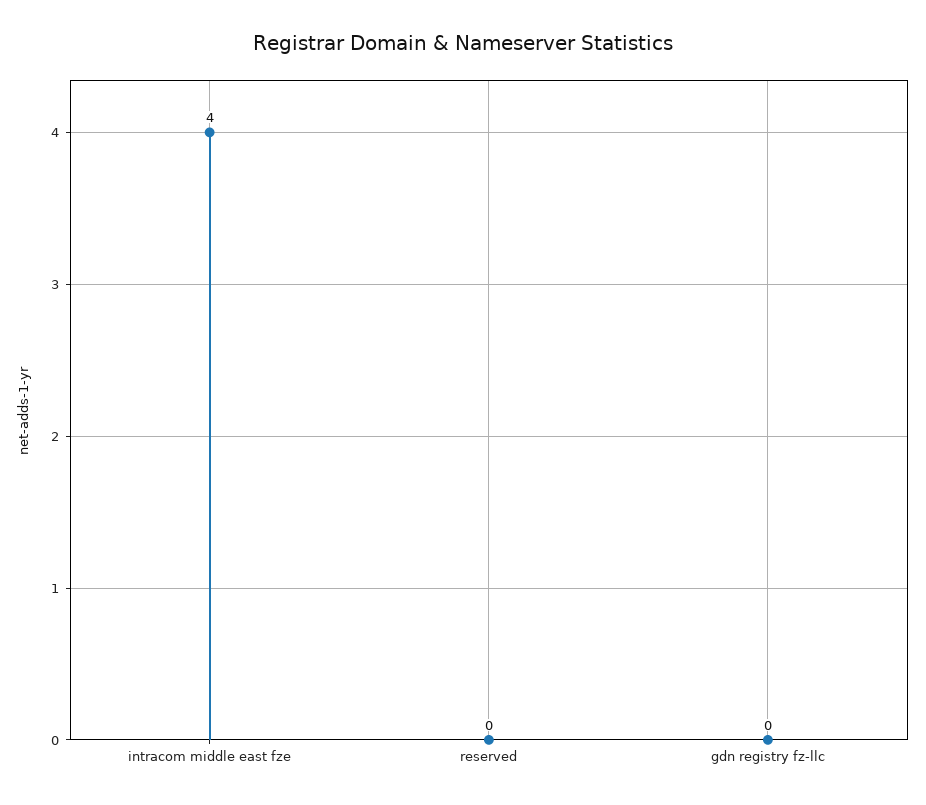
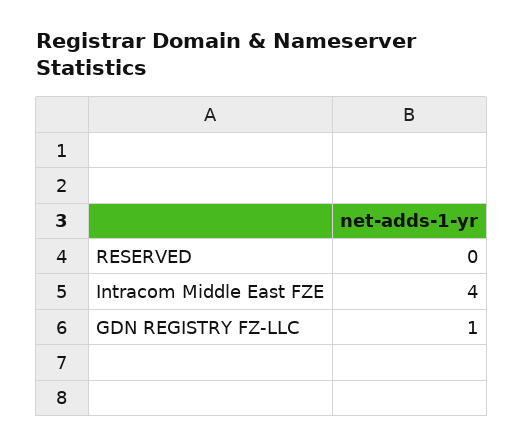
gdn registry fz-llc: 0 -> 1

